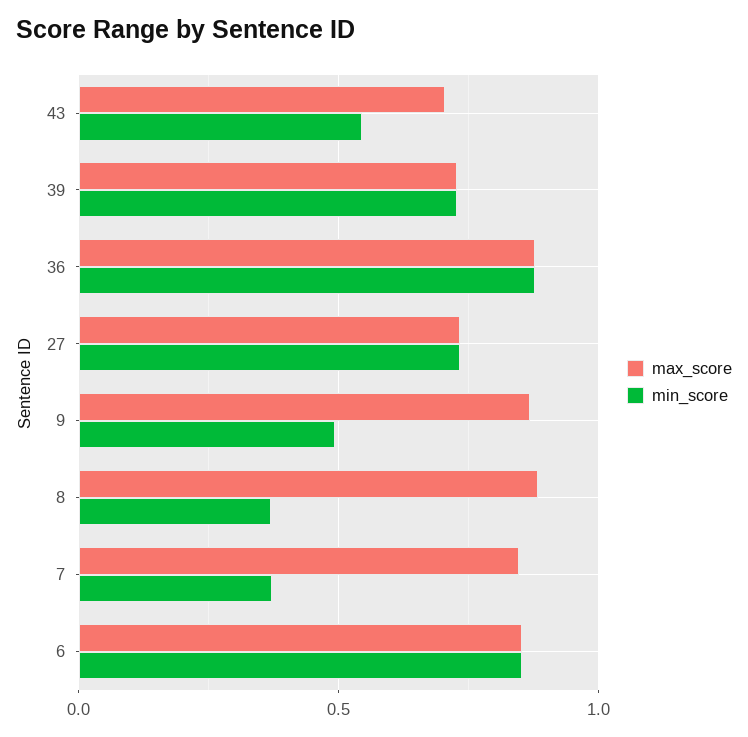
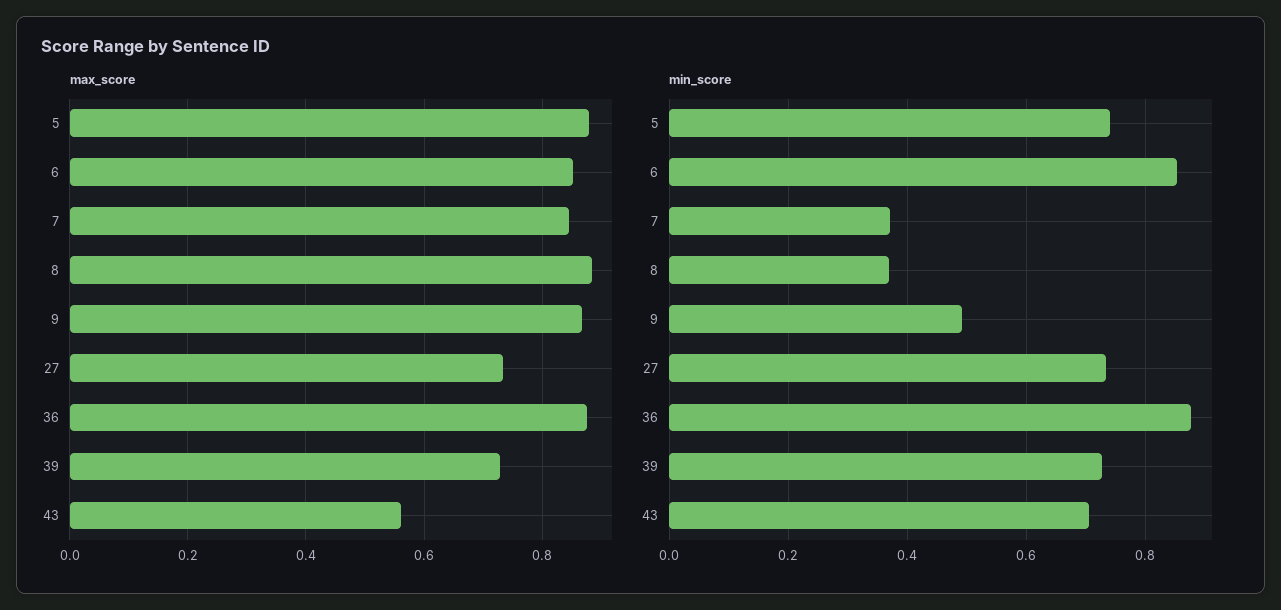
max_score, 43: 0.7 -> 0.56
min_score, 43: 0.55 -> 0.7
max_score, 5: none -> 0.88
min_score, 5: none -> 0.74

